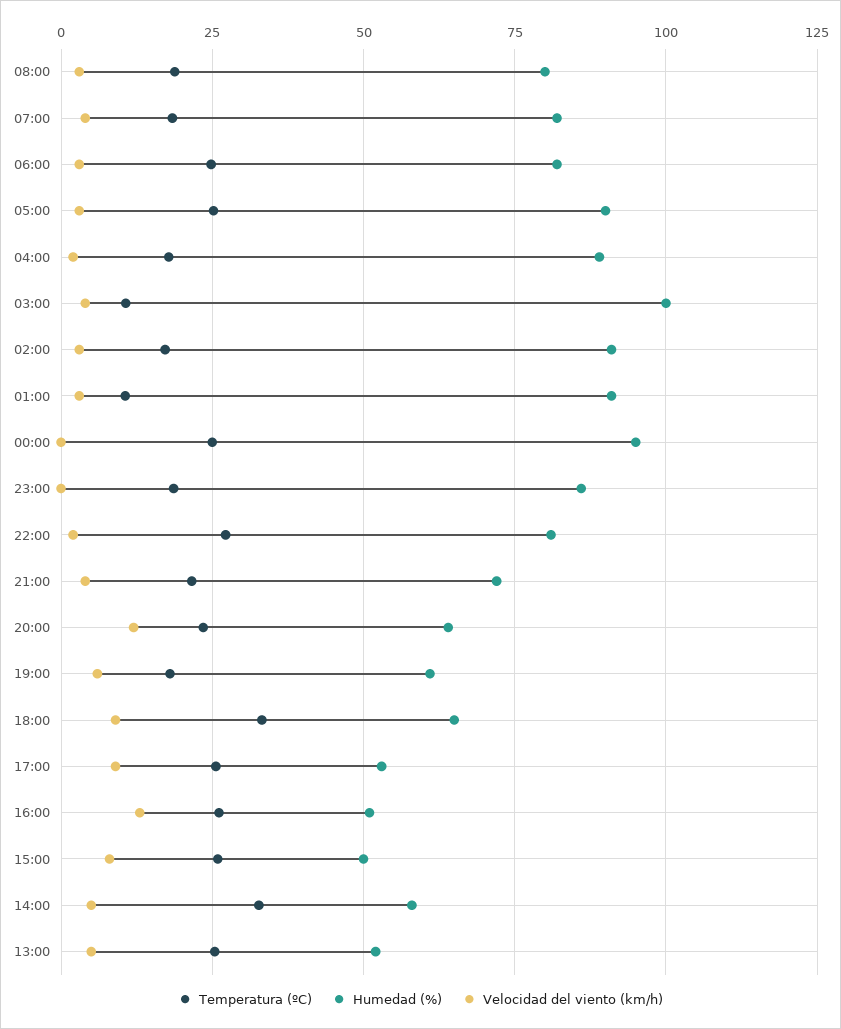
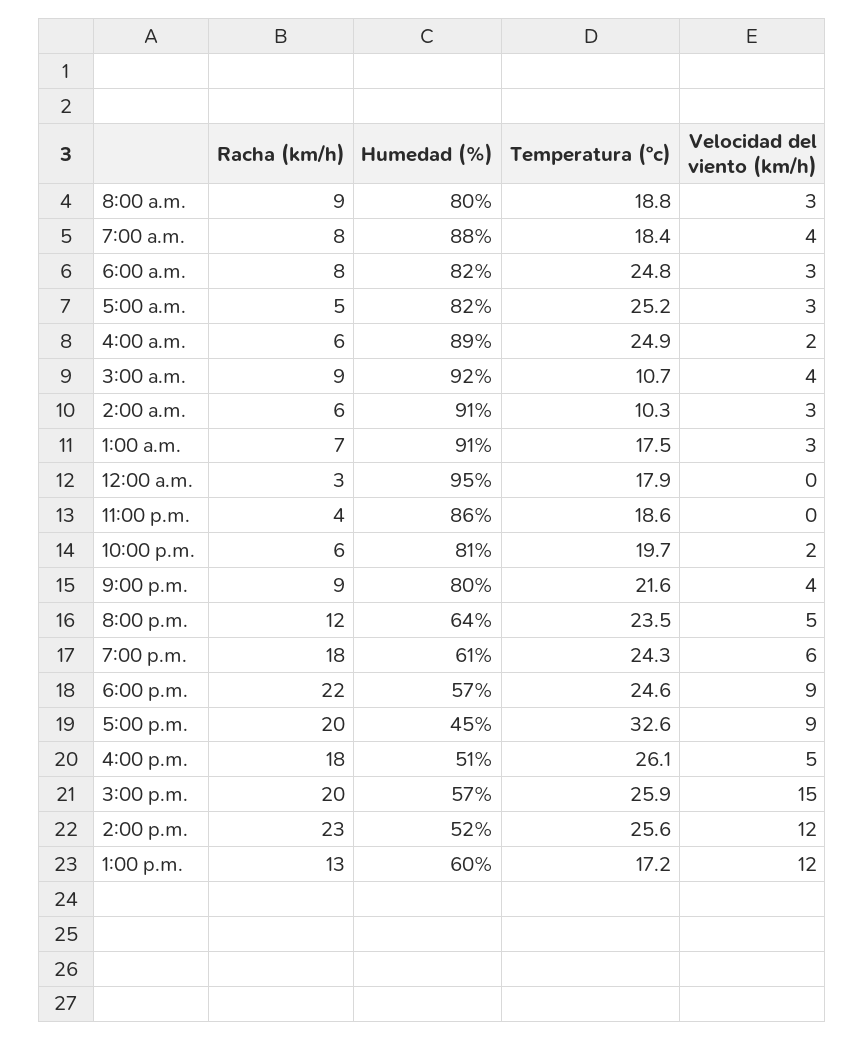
Humedad (%), 07:00: 82.5 -> 88
Humedad (%), 05:00: 90 -> 82
Temperatura (ºC), 04:00: 17.5 -> 24.9
Humedad (%), 03:00: 100 -> 92
Temperatura (ºC), 02:00: 17.5 -> 10.3
Temperatura (ºC), 01:00: 10 -> 17.5
Temperatura (ºC), 00:00: 25 -> 17.9
Temperatura (ºC), 22:00: 27.5 -> 19.7
Humedad (%), 21:00: 72.5 -> 80
Velocidad del viento (km/h), 20:00: 12.5 -> 5
Temperatura (ºC), 19:00: 17.5 -> 24.3
Temperatura (ºC), 18:00: 32.5 -> 24.6
Humedad (%), 18:00: 65 -> 57
Temperatura (ºC), 17:00: 25 -> 32.6
Humedad (%), 17:00: 52.5 -> 45
Velocidad del viento (km/h), 16:00: 12.5 -> 5
Humedad (%), 15:00: 50 -> 57
Velocidad del viento (km/h), 15:00: 7.5 -> 15
Temperatura (ºC), 14:00: 32.5 -> 25.6
Humedad (%), 14:00: 57.5 -> 52
Velocidad del viento (km/h), 14:00: 5 -> 12
Temperatura (ºC), 13:00: 25 -> 17.2
Humedad (%), 13:00: 52.5 -> 60
Velocidad del viento (km/h), 13:00: 5 -> 12
Racha (km/h), 08:00: none -> 9
Racha (km/h), 07:00: none -> 8
Racha (km/h), 06:00: none -> 8
Racha (km/h), 05:00: none -> 5
Racha (km/h), 04:00: none -> 6
Racha (km/h), 03:00: none -> 9
Racha (km/h), 02:00: none -> 6
Racha (km/h), 01:00: none -> 7
Racha (km/h), 00:00: none -> 3
Racha (km/h), 23:00: none -> 4
Racha (km/h), 22:00: none -> 6
Racha (km/h), 21:00: none -> 9
Racha (km/h), 20:00: none -> 12
Racha (km/h), 19:00: none -> 18
Racha (km/h), 18:00: none -> 22
Racha (km/h), 17:00: none -> 20
Racha (km/h), 16:00: none -> 18
Racha (km/h), 15:00: none -> 20
Racha (km/h), 14:00: none -> 23
Racha (km/h), 13:00: none -> 13

